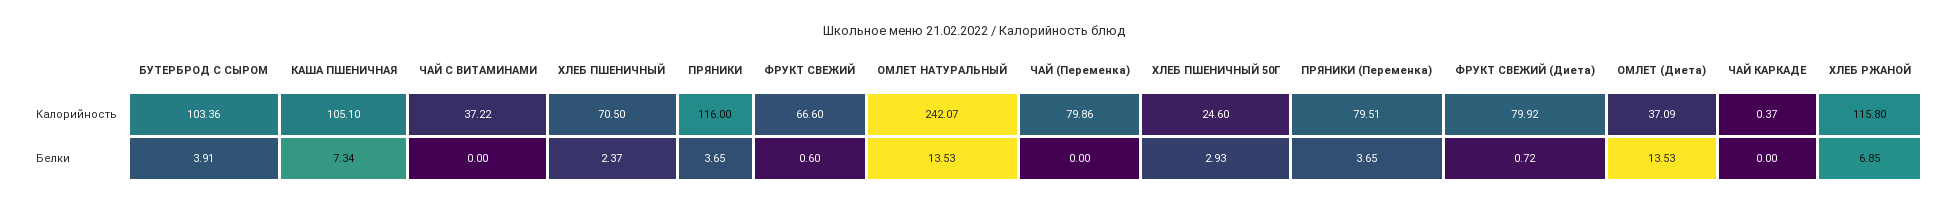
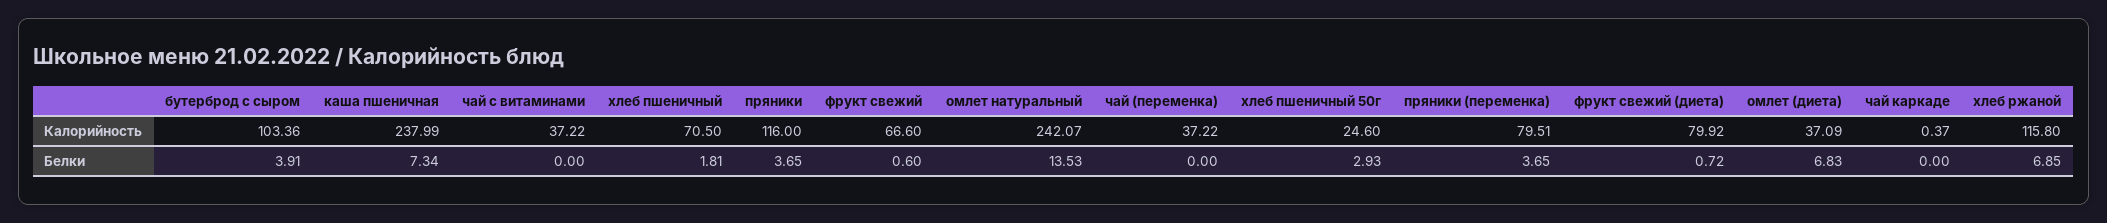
КАША ПШЕНИЧНАЯ, Калорийность: 105.1 -> 237.99
ЧАЙ (Переменка), Калорийность: 79.86 -> 37.22
ХЛЕБ ПШЕНИЧНЫЙ, Белки: 2.37 -> 1.81
ОМЛЕТ (Диета), Белки: 13.53 -> 6.83

